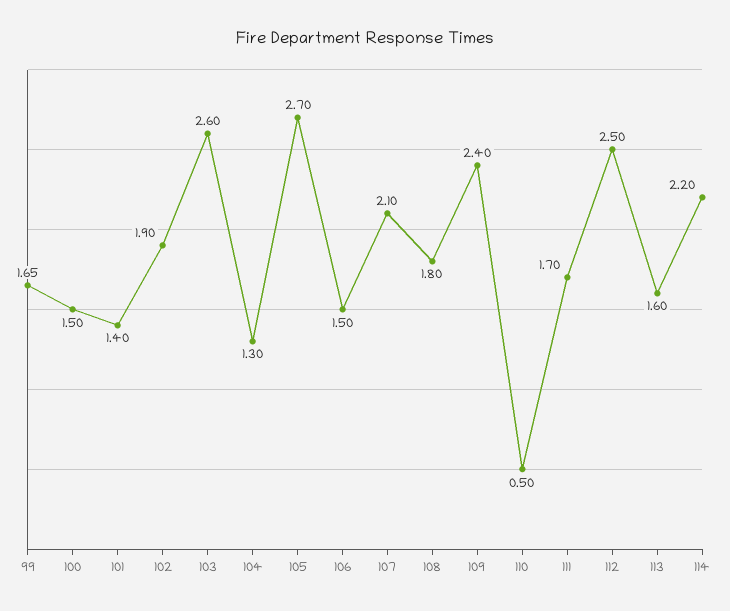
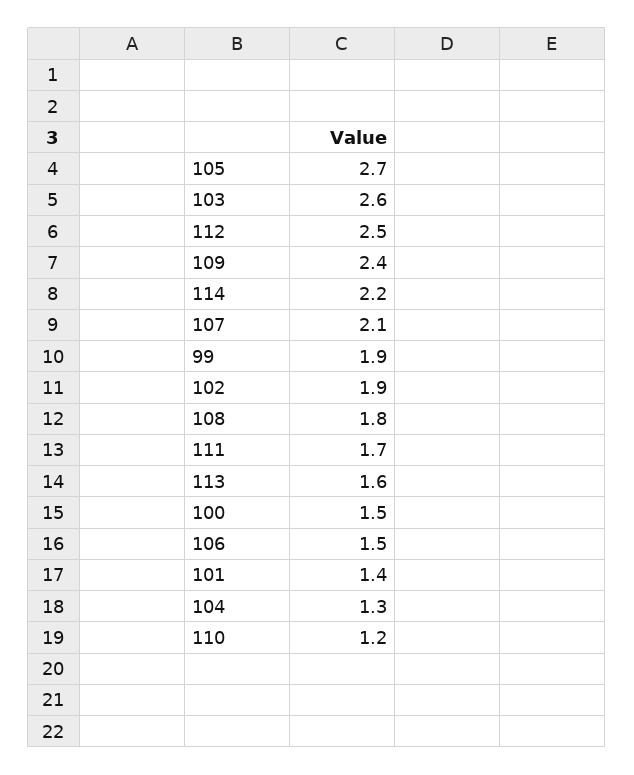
99: 1.65 -> 1.9
110: 0.5 -> 1.2

